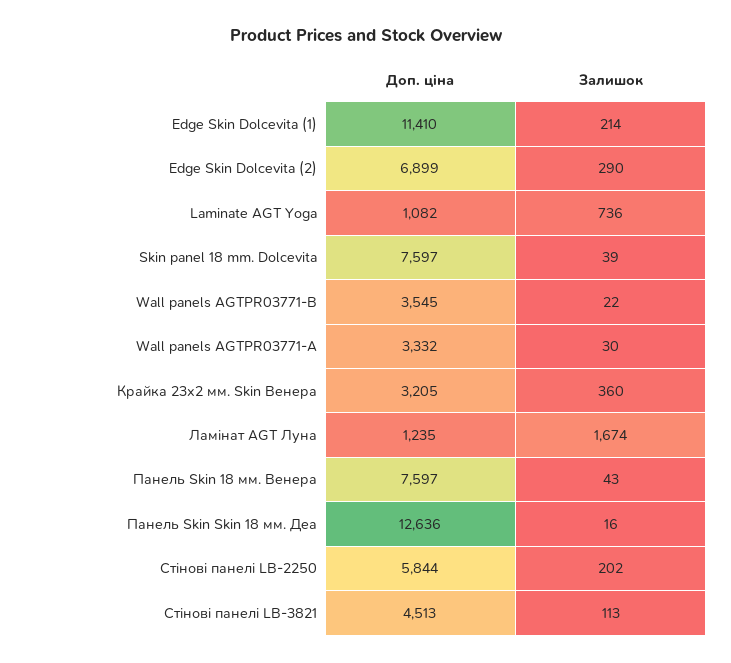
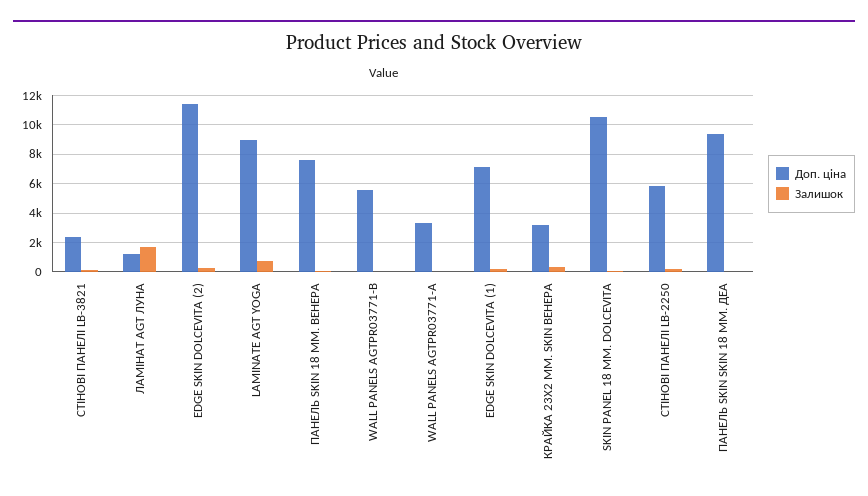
Доп. ціна, Edge Skin Dolcevita (1): 11410 -> 7000
Доп. ціна, Edge Skin Dolcevita (2): 6899 -> 11500
Доп. ціна, Laminate AGT Yoga: 1082 -> 9000
Доп. ціна, Skin panel 18 mm. Dolcevita: 7597 -> 10500
Доп. ціна, Wall panels AGTPR03771-B: 3545 -> 5500
Доп. ціна, Панель Skin Skin 18 мм. Деа: 12636 -> 9500
Доп. ціна, Стінові панелі LB-3821: 4513 -> 2500

